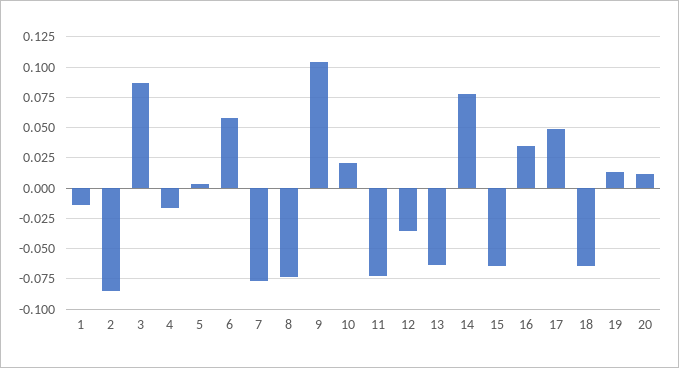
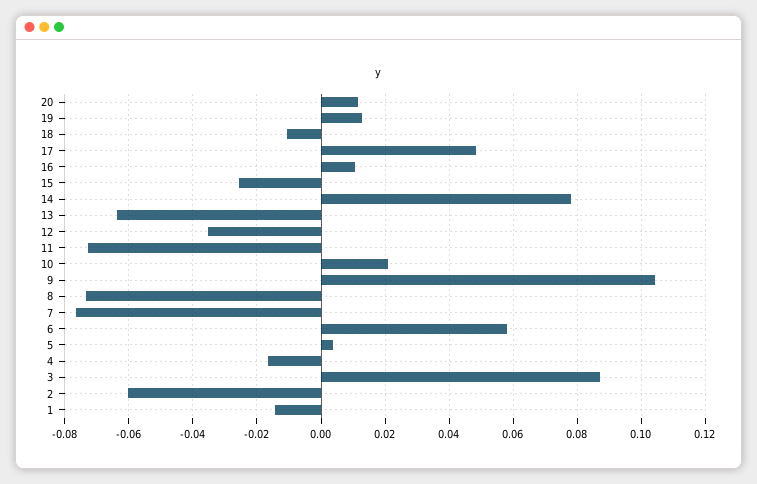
2: -0.085 -> -0.06
15: -0.065 -> -0.026
16: 0.035 -> 0.01
18: -0.065 -> -0.01

